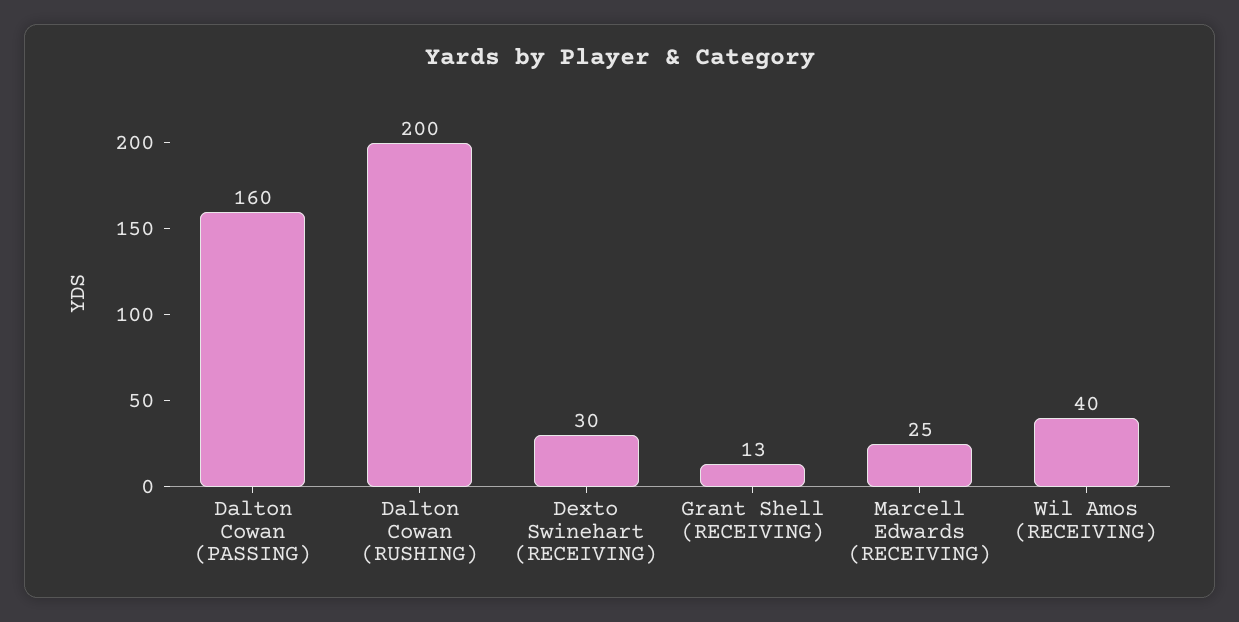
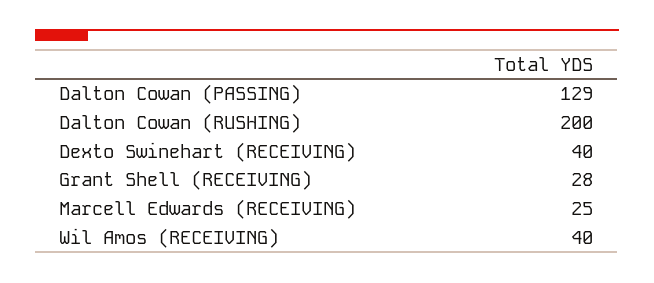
Dalton Cowan (PASSING): 160 -> 129
Dexto Swinehart (RECEIVING): 30 -> 40
Grant Shell (RECEIVING): 13 -> 28

